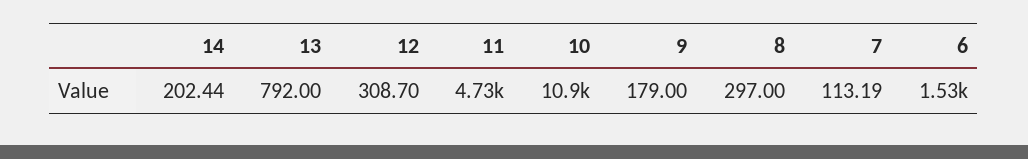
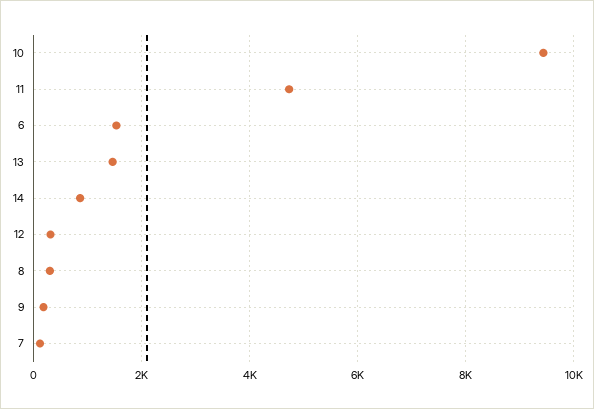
14: 202.44 -> 800
13: 792 -> 1400
10: 10900 -> 9400

